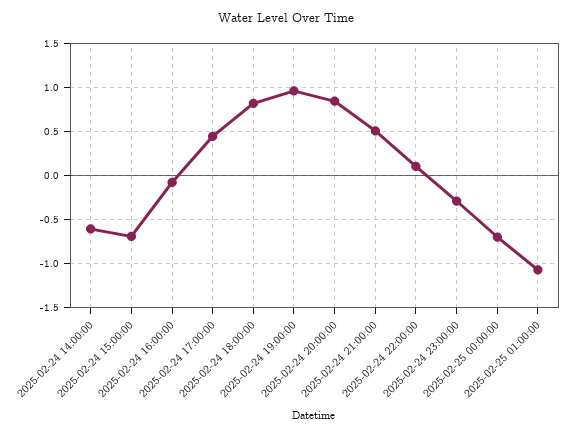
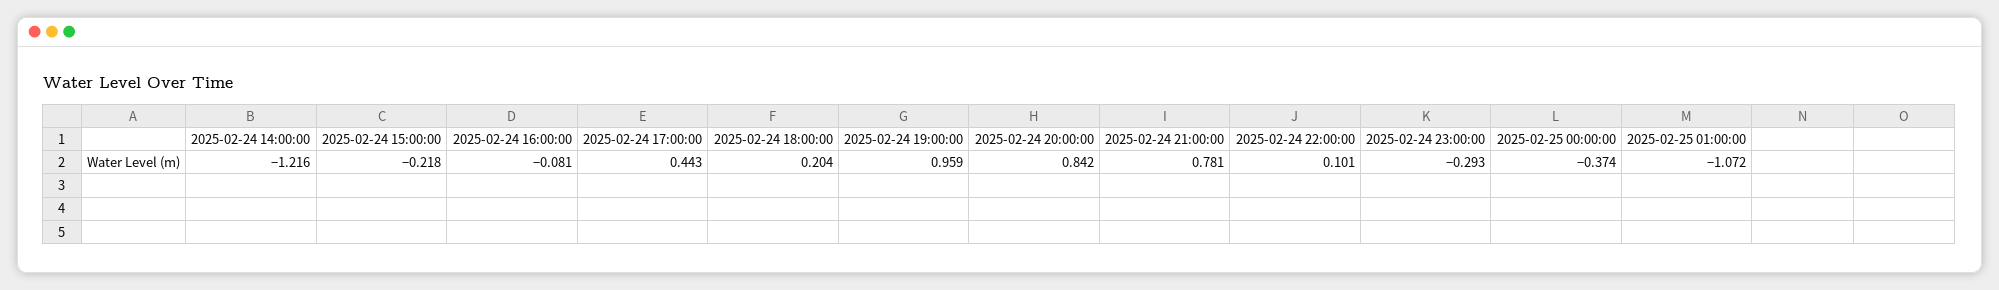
2025-02-24 14:00:00: -0.6 -> -1.216
2025-02-24 15:00:00: -0.7 -> -0.218
2025-02-24 18:00:00: 0.8 -> 0.204
2025-02-24 21:00:00: 0.5 -> 0.781
2025-02-25 00:00:00: -0.7 -> -0.374

